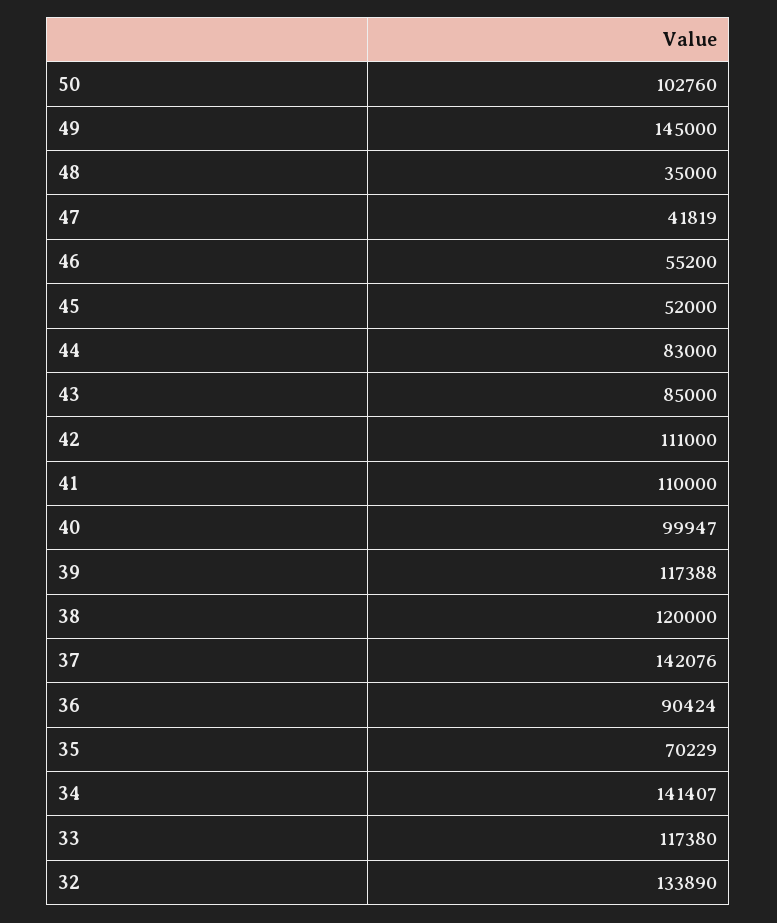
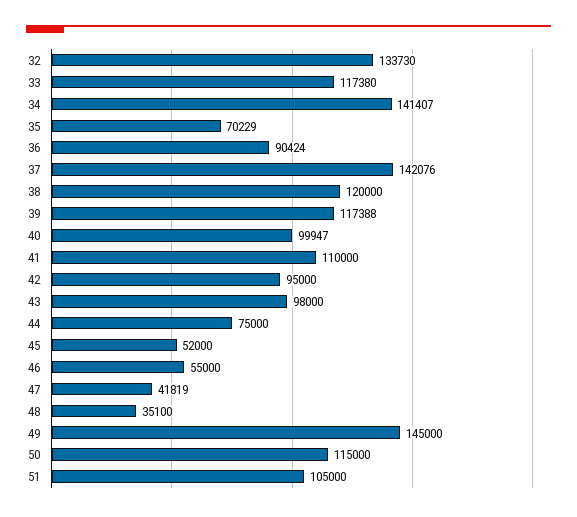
50: 102760 -> 115000
48: 35000 -> 35100
46: 55200 -> 55000
44: 83000 -> 75000
43: 85000 -> 98000
42: 111000 -> 95000
32: 133890 -> 133730
51: none -> 105000

